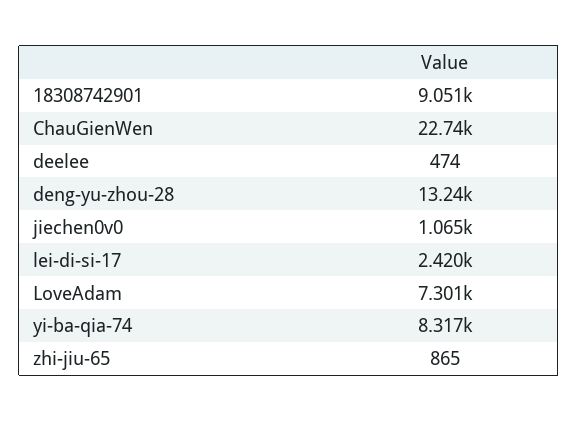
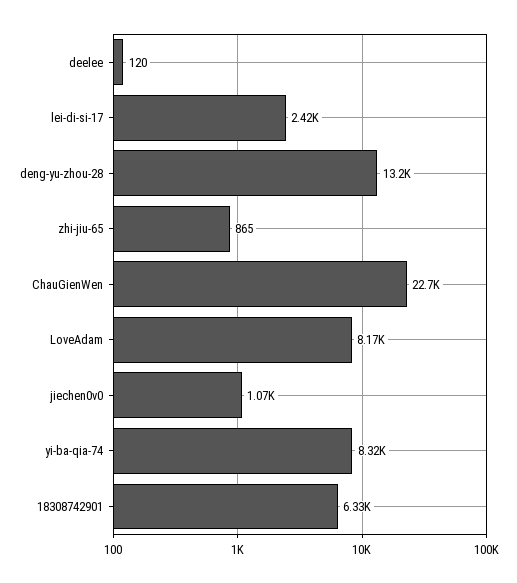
18308742901: 9051 -> 6330
deelee: 474 -> 120
LoveAdam: 7301 -> 8170

